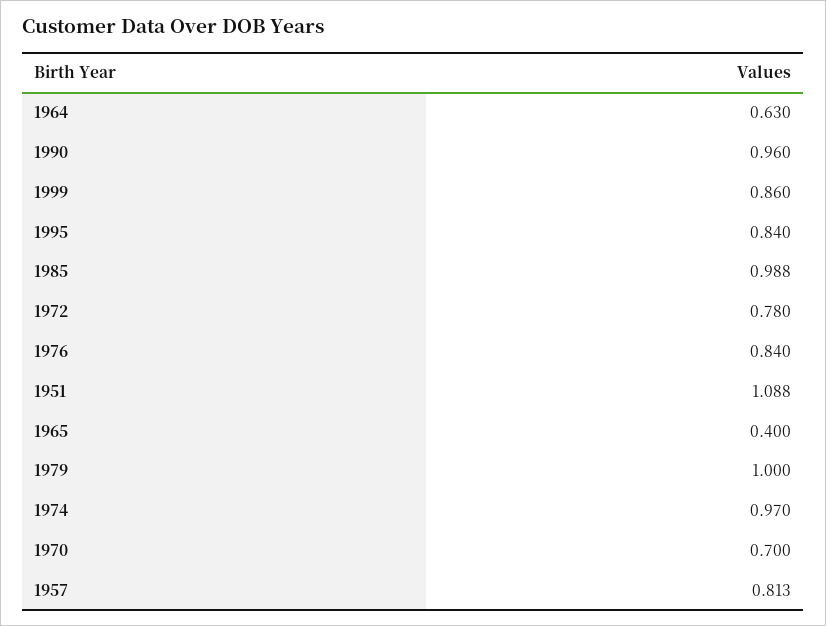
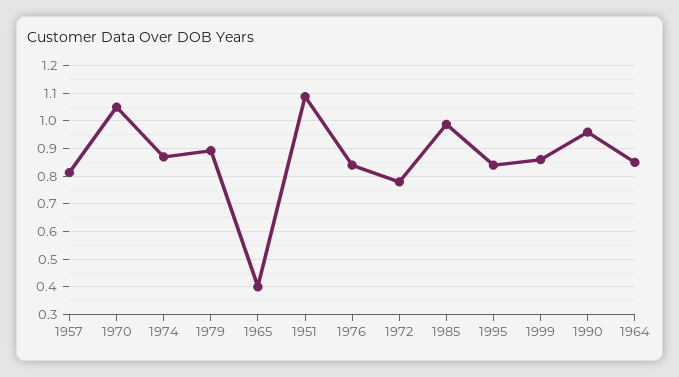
1964: 0.63 -> 0.85
1979: 1 -> 0.9
1974: 0.97 -> 0.875
1970: 0.7 -> 1.05

